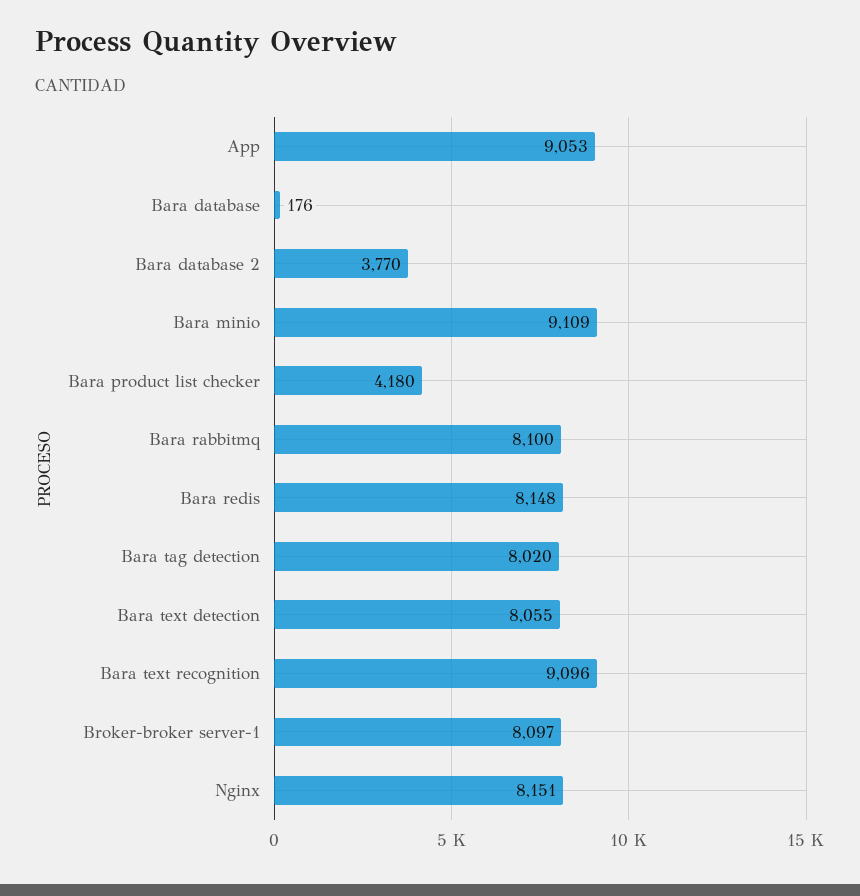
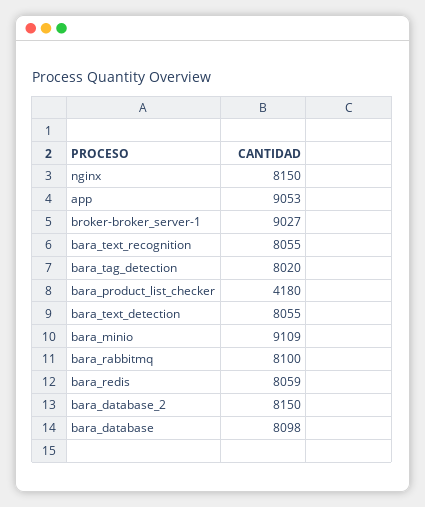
Bara database: 176 -> 8098
Bara database 2: 3770 -> 8150
Bara redis: 8148 -> 8059
Bara text recognition: 9096 -> 8055
Broker-broker server-1: 8097 -> 9027
Nginx: 8151 -> 8150

